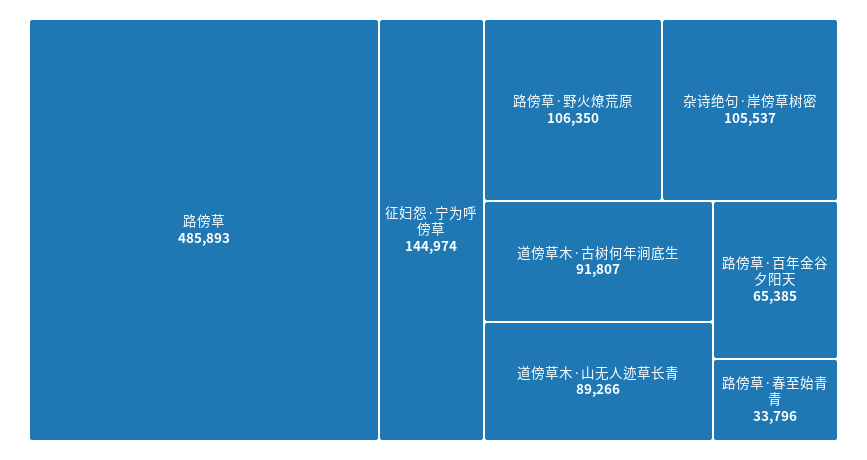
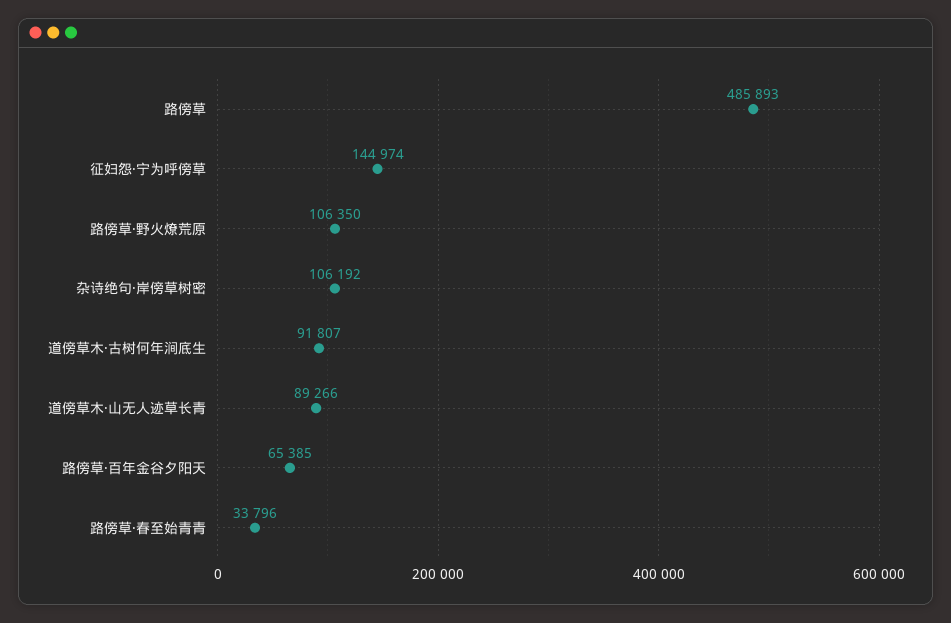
杂诗绝句·岸傍草树密: 105537 -> 106192

